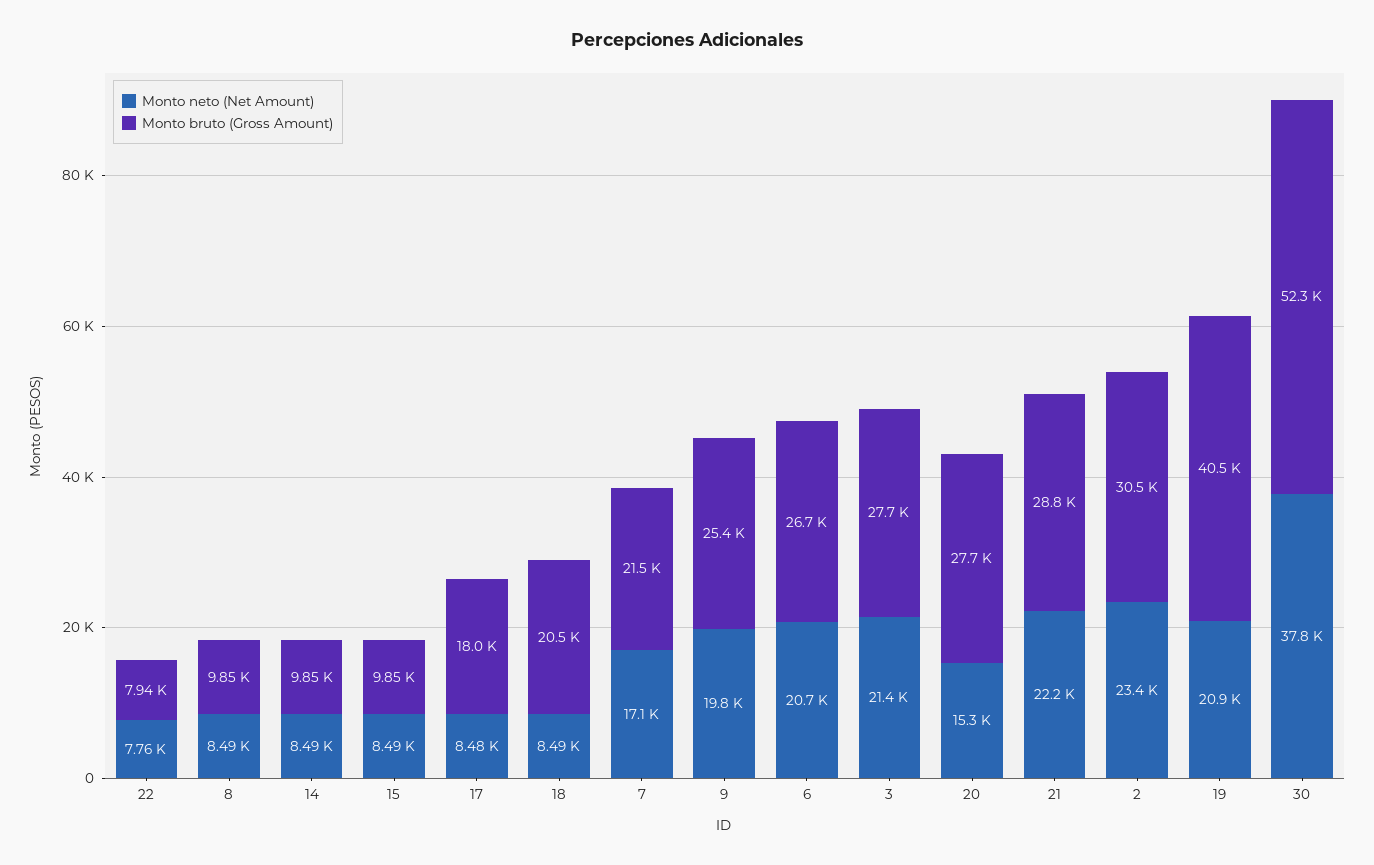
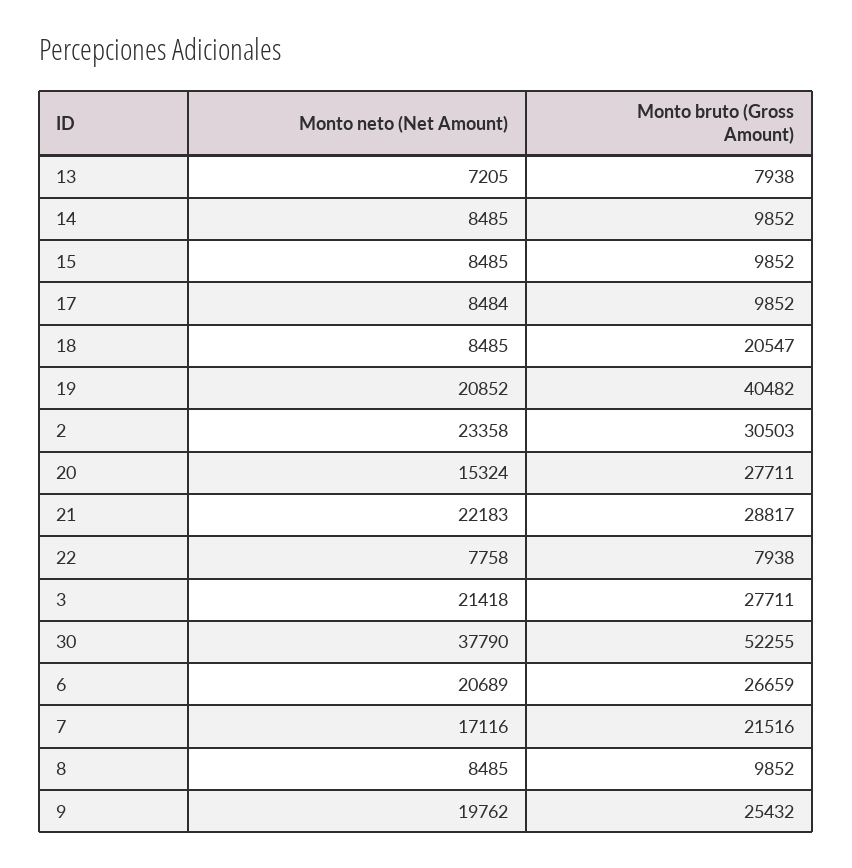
Monto bruto (Gross Amount), 17: 18000 -> 9852
Monto neto (Net Amount), 13: none -> 7205
Monto bruto (Gross Amount), 13: none -> 7938

